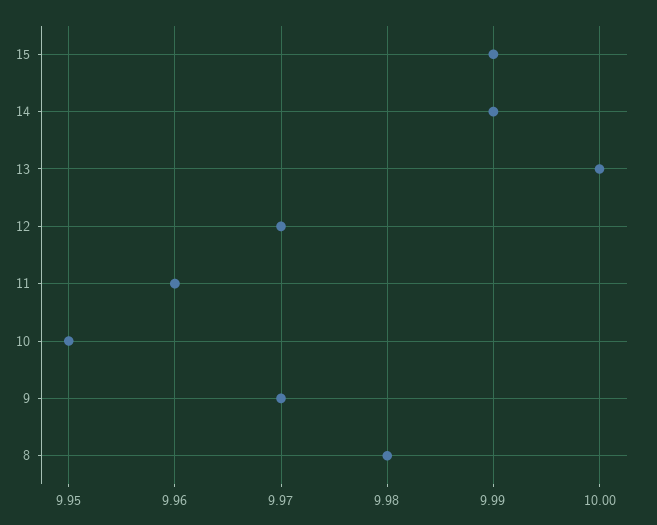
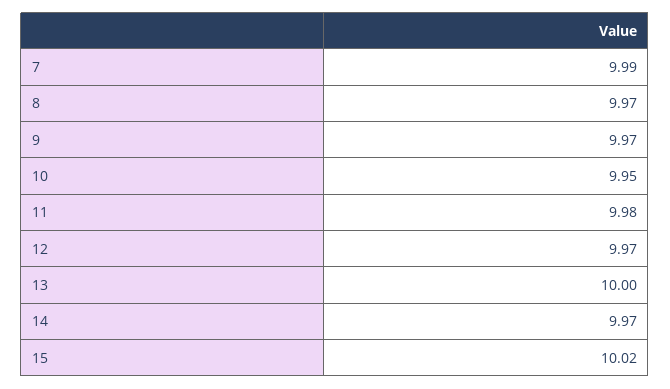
15: 9.99 -> 10.02
14: 9.99 -> 9.97
11: 9.96 -> 9.98
8: 9.98 -> 9.97
7: none -> 9.99

